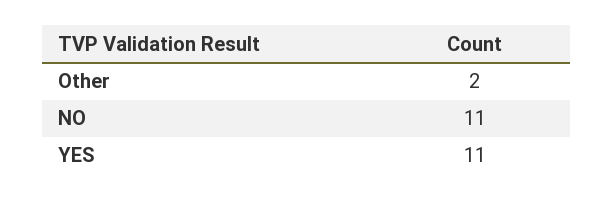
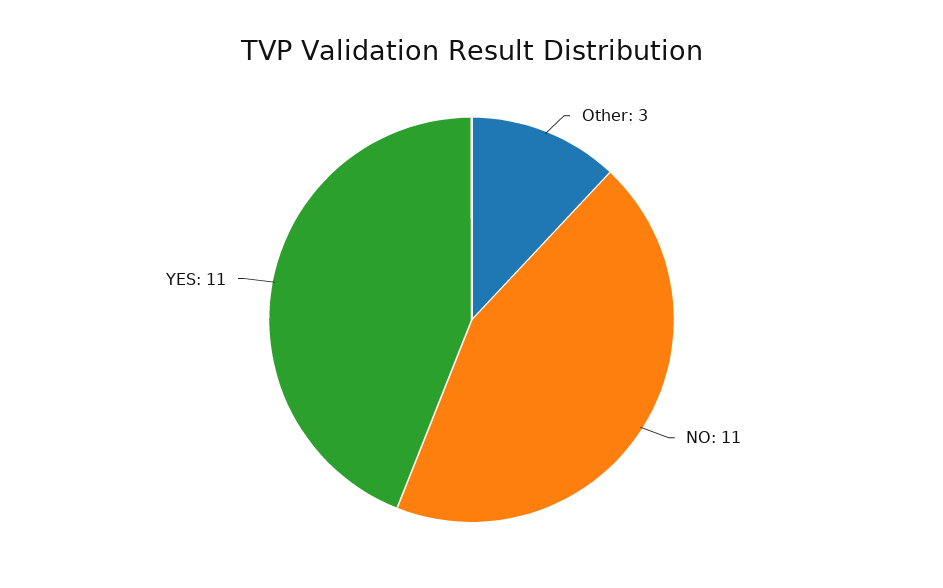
Other: 2 -> 3

